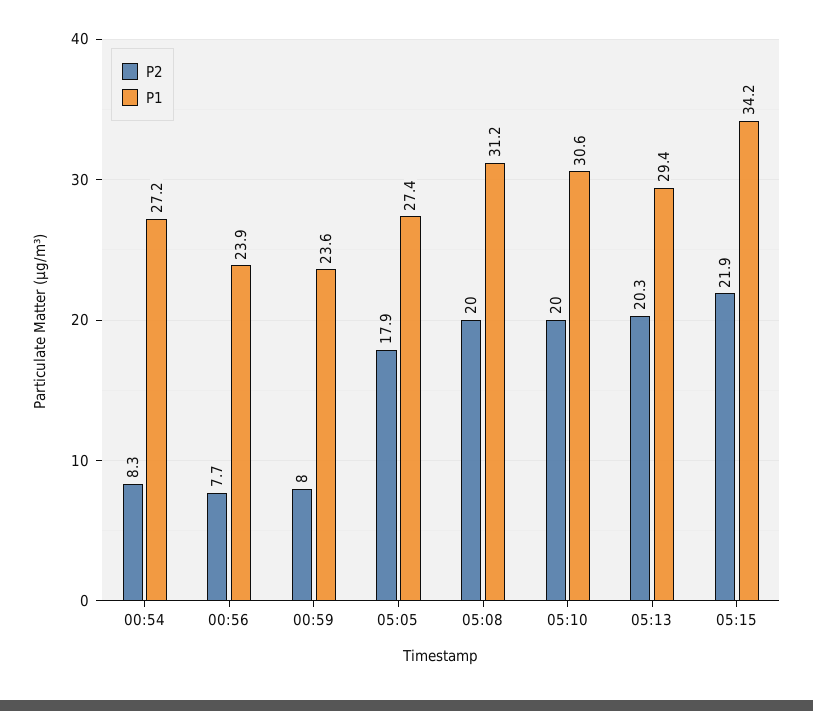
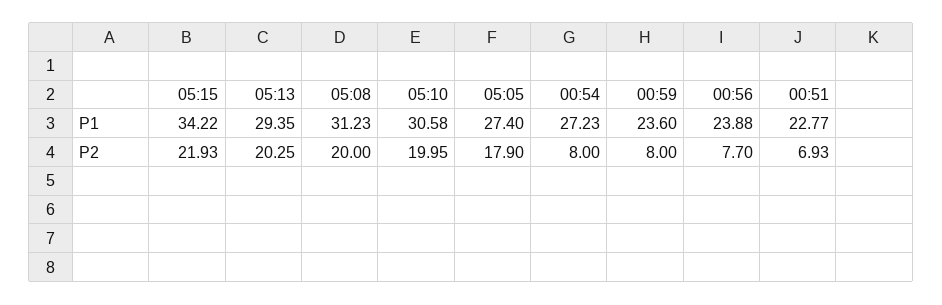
P2, 00:54: 8.3 -> 8
P1, 00:51: none -> 22.77
P2, 00:51: none -> 6.93

